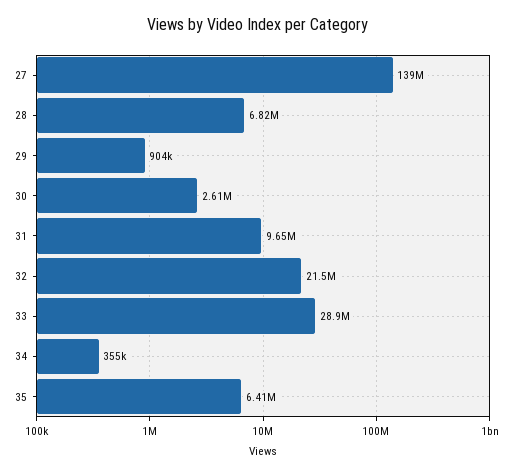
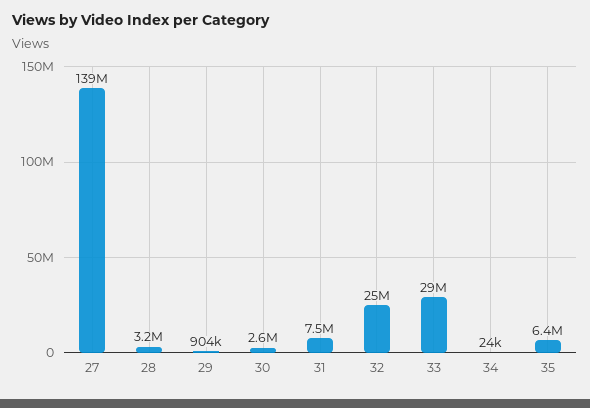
28: 6820000 -> 3200000
31: 9650000 -> 7500000
32: 21500000 -> 25000000
34: 355000 -> 24000

